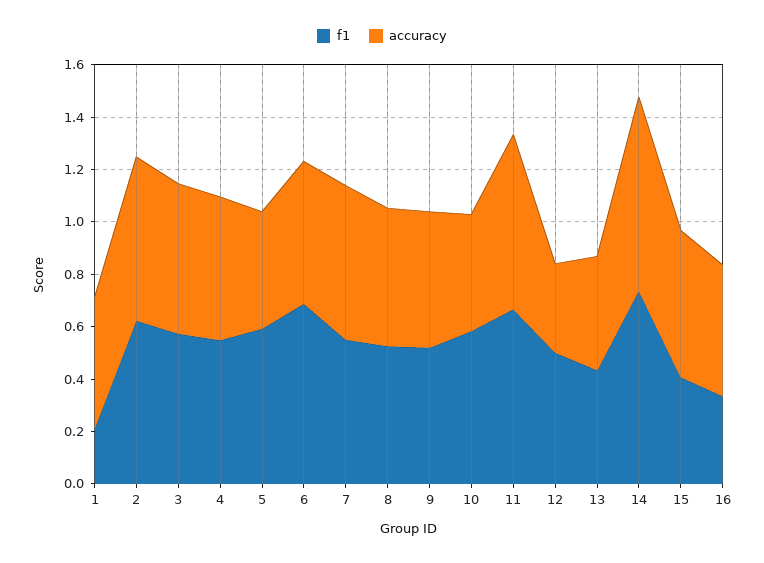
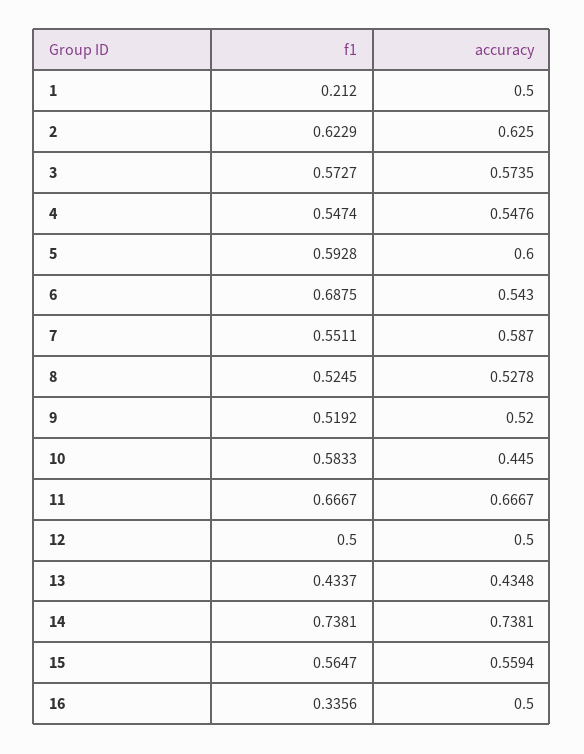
accuracy, 5: 0.45 -> 0.6
accuracy, 12: 0.35 -> 0.5
f1, 15: 0.4 -> 0.5647

